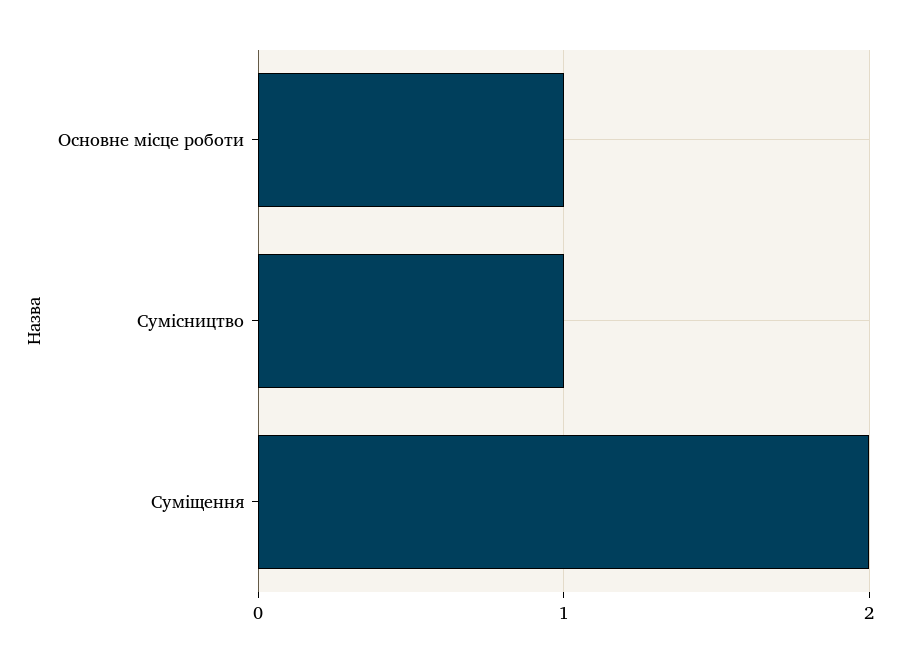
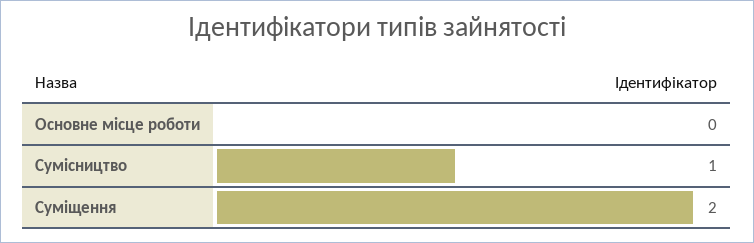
Основне місце роботи: 1 -> 0

